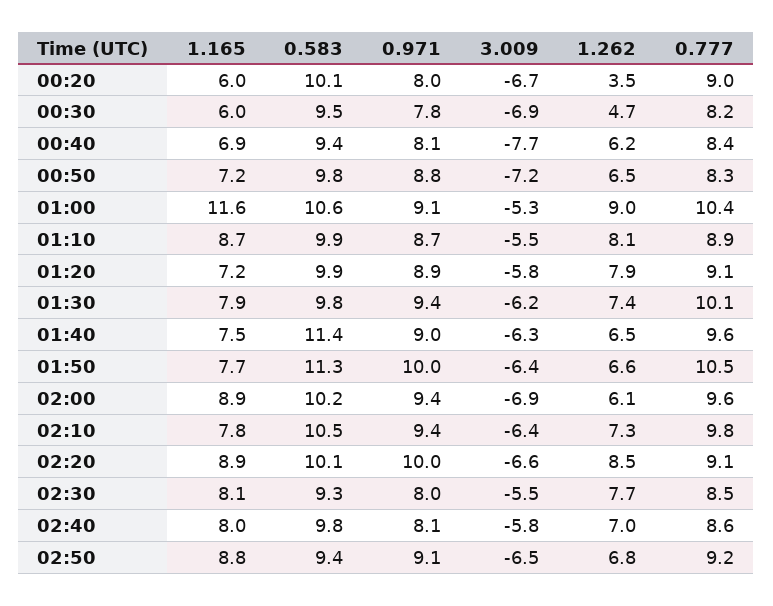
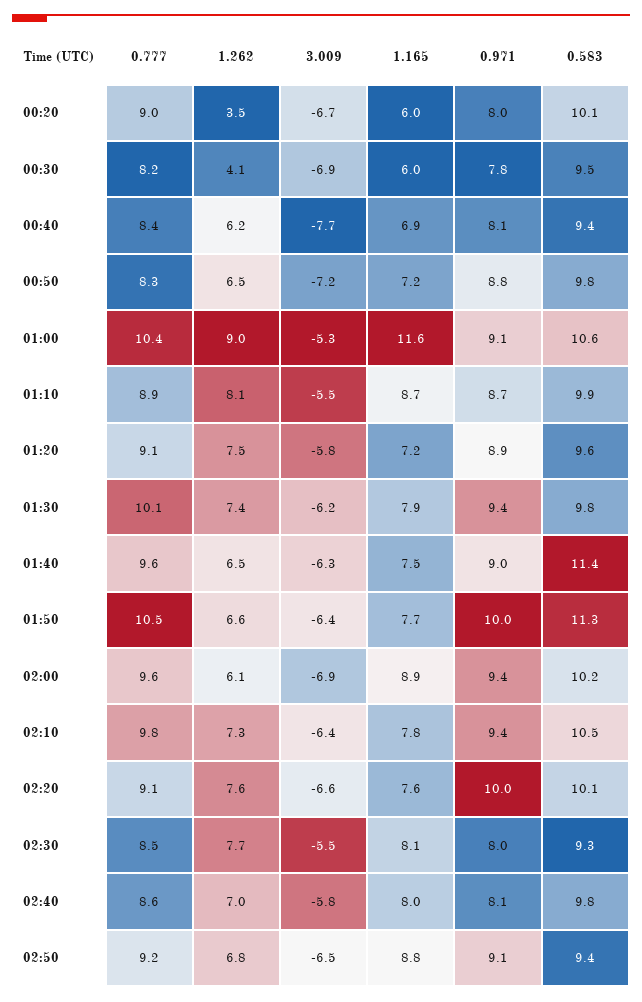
1.262, 00:30: 4.7 -> 4.1
0.583, 01:20: 9.9 -> 9.6
1.262, 01:20: 7.9 -> 7.5
1.165, 02:20: 8.9 -> 7.6
1.262, 02:20: 8.5 -> 7.6

